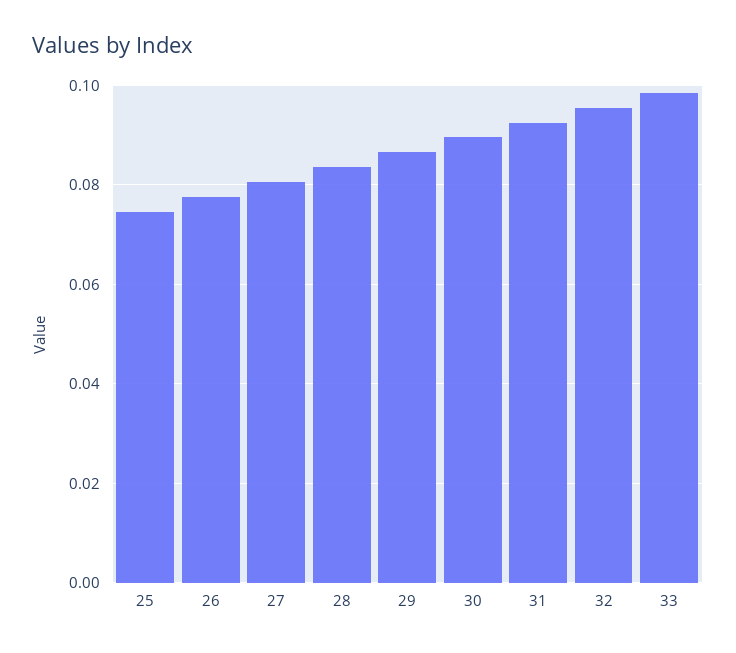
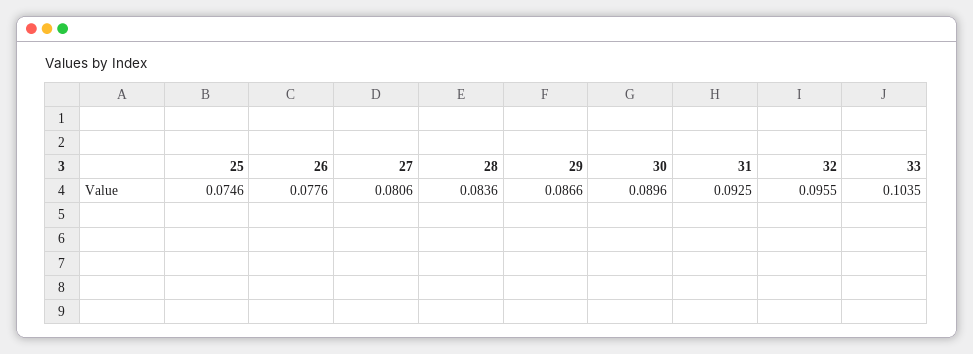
33: 0.098 -> 0.1035

